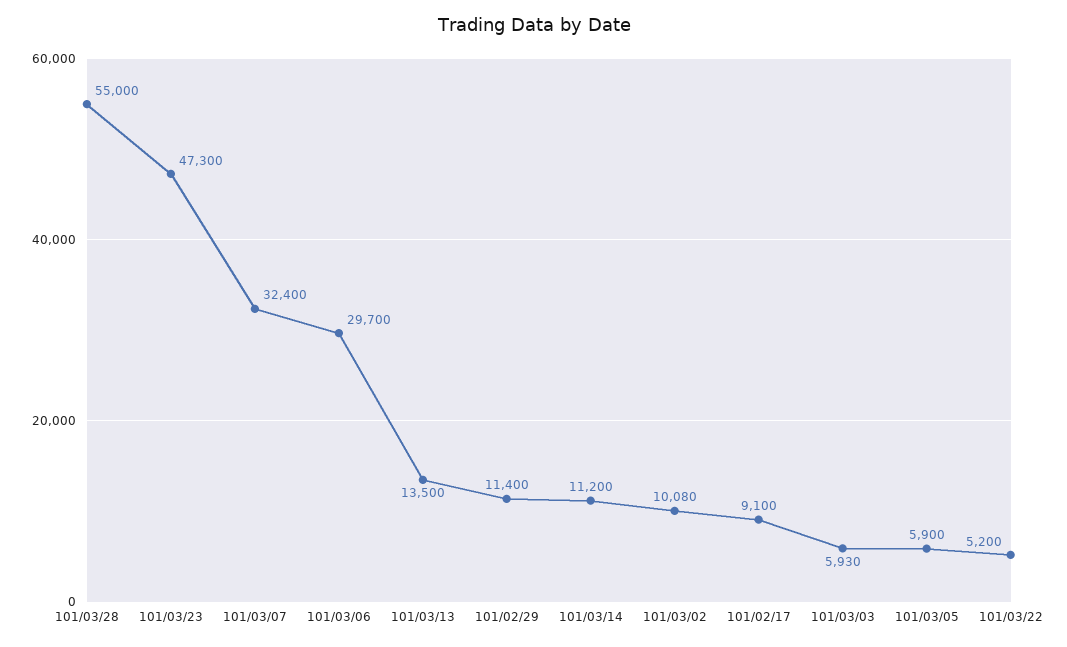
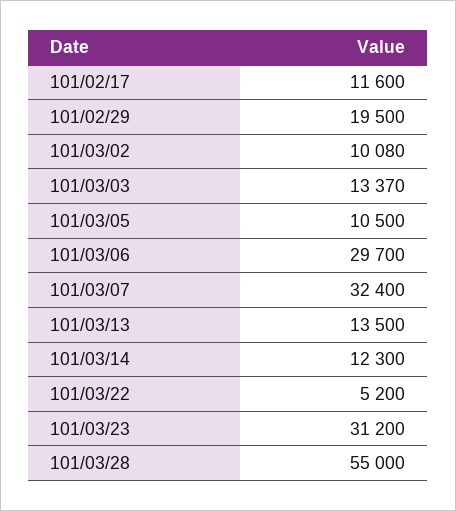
101/03/23: 47300 -> 31200
101/02/29: 11400 -> 19500
101/03/14: 11200 -> 12300
101/02/17: 9100 -> 11600
101/03/03: 5930 -> 13370
101/03/05: 5900 -> 10500

